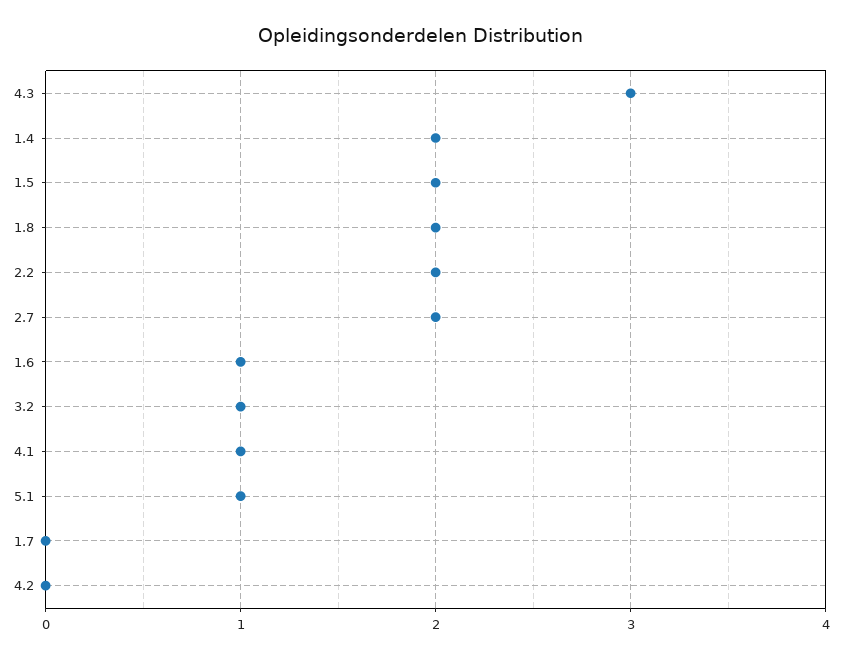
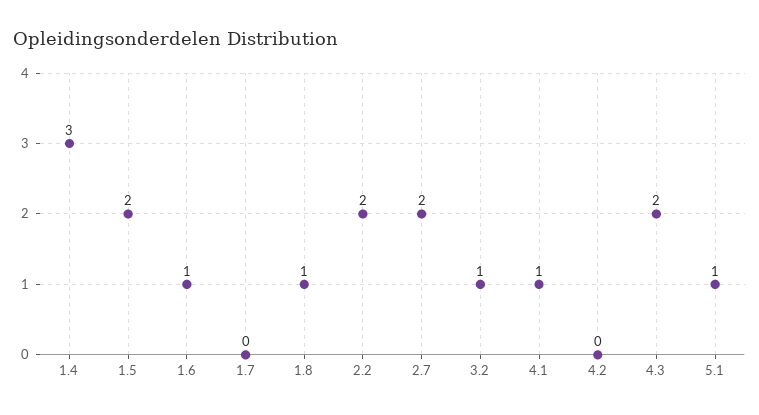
4.3: 3 -> 2
1.4: 2 -> 3
1.8: 2 -> 1

